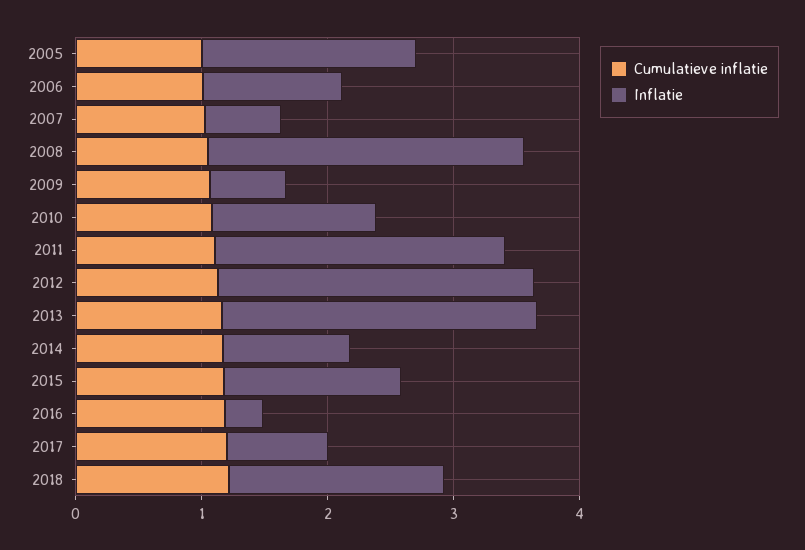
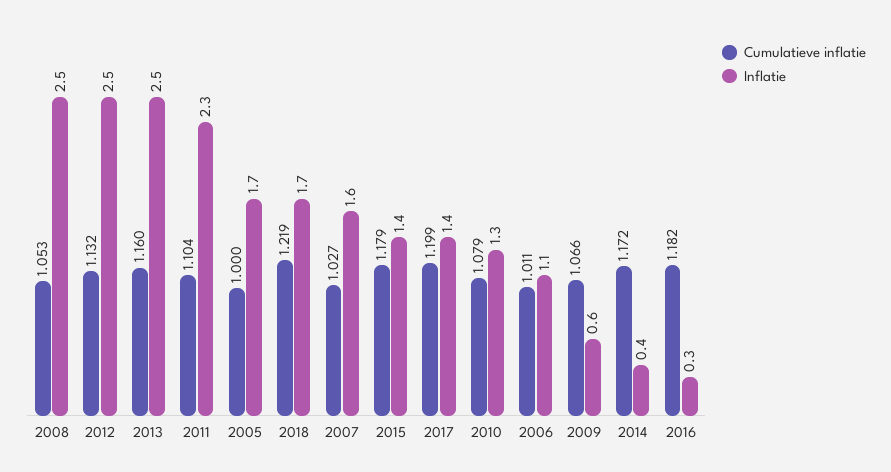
Inflatie, 2007: 0.6 -> 1.6
Inflatie, 2014: 1 -> 0.4
Inflatie, 2017: 0.8 -> 1.4

